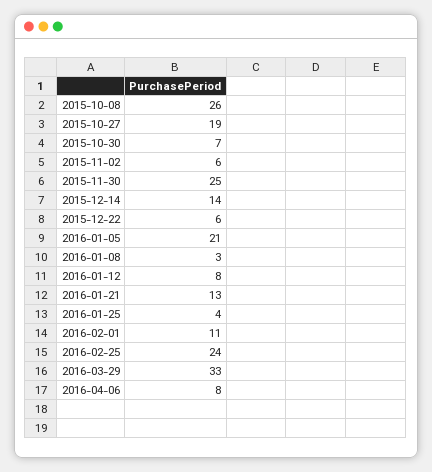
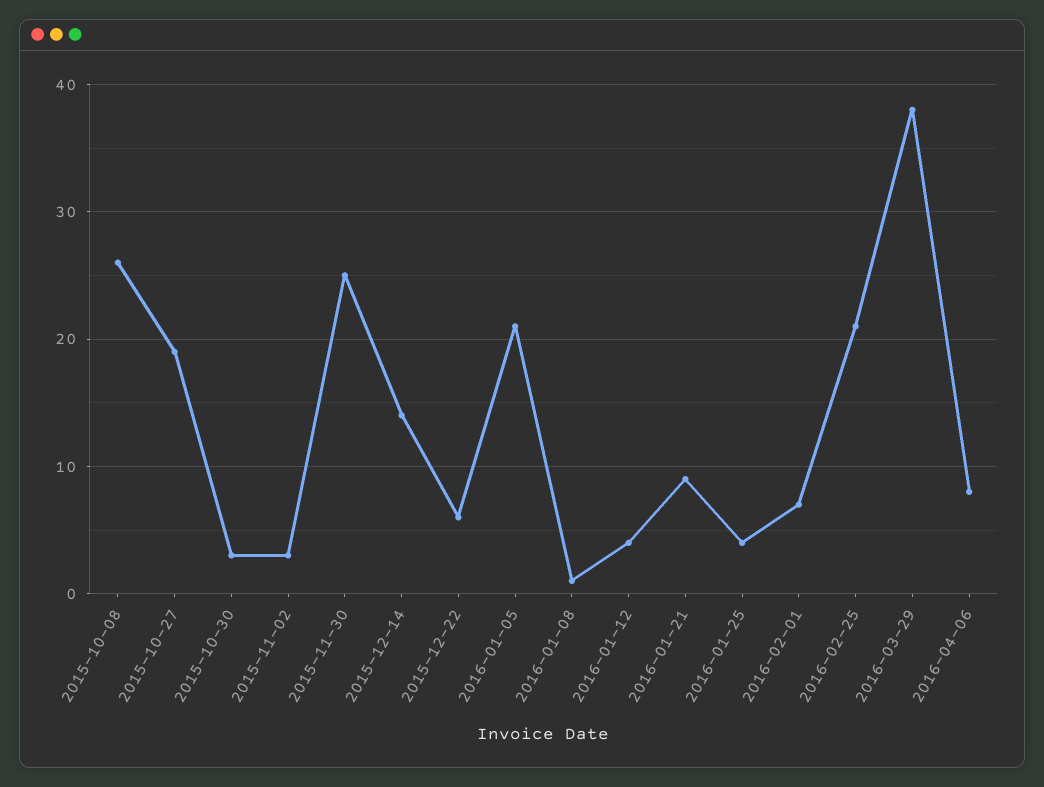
2015-10-30: 7 -> 3
2015-11-02: 6 -> 3
2016-01-08: 3 -> 1
2016-01-12: 8 -> 4
2016-01-21: 13 -> 9
2016-02-01: 11 -> 7
2016-02-25: 24 -> 21
2016-03-29: 33 -> 38

